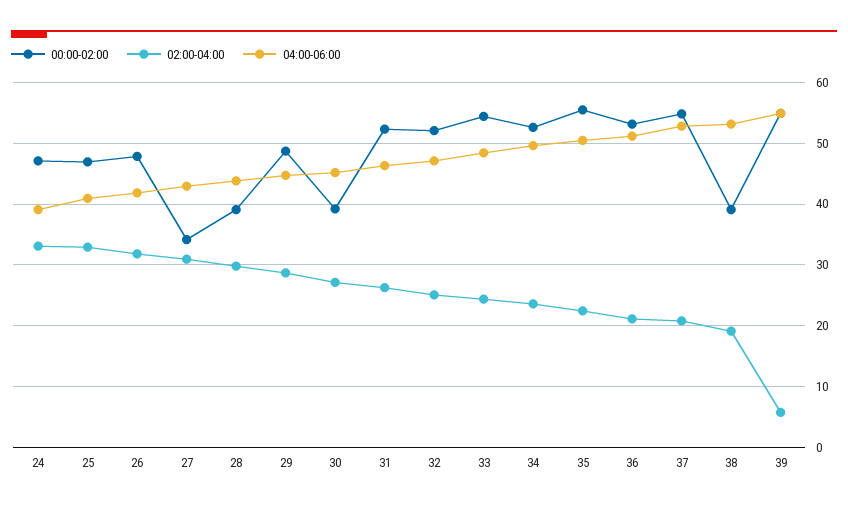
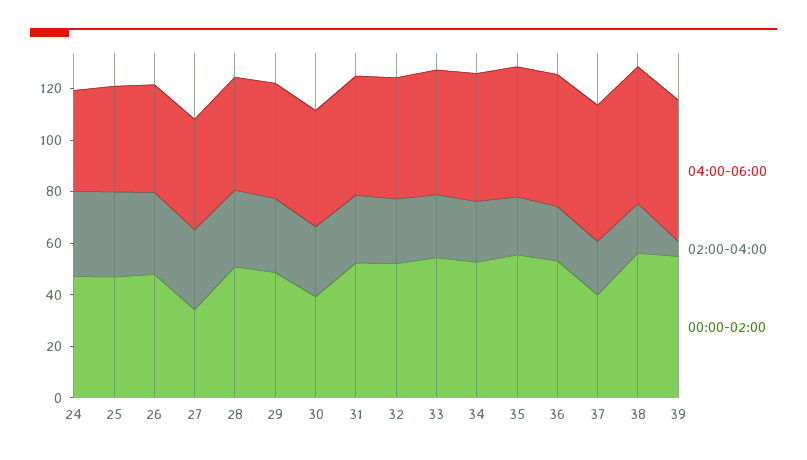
00:00-02:00, 28: 39 -> 50
00:00-02:00, 37: 55 -> 40
00:00-02:00, 38: 39 -> 55

